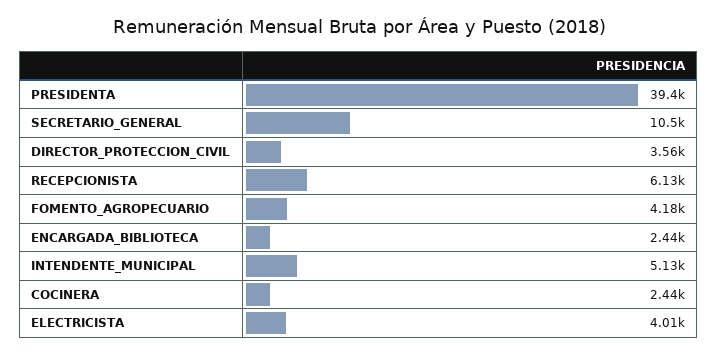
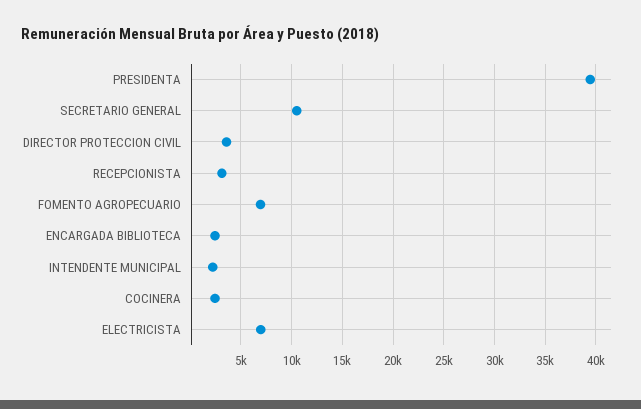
RECEPCIONISTA: 6130 -> 3000
FOMENTO_AGROPECUARIO: 4180 -> 7000
INTENDENTE_MUNICIPAL: 5130 -> 2000
ELECTRICISTA: 4010 -> 7000

